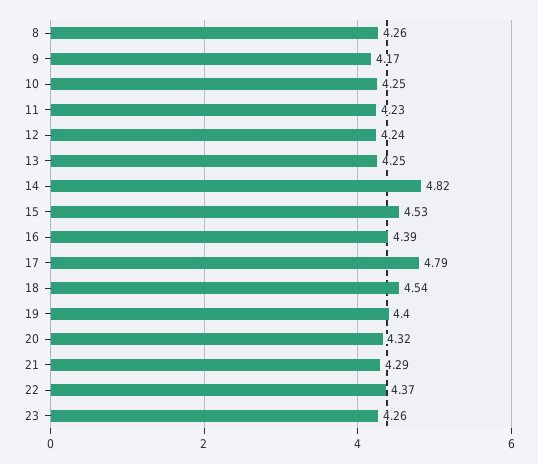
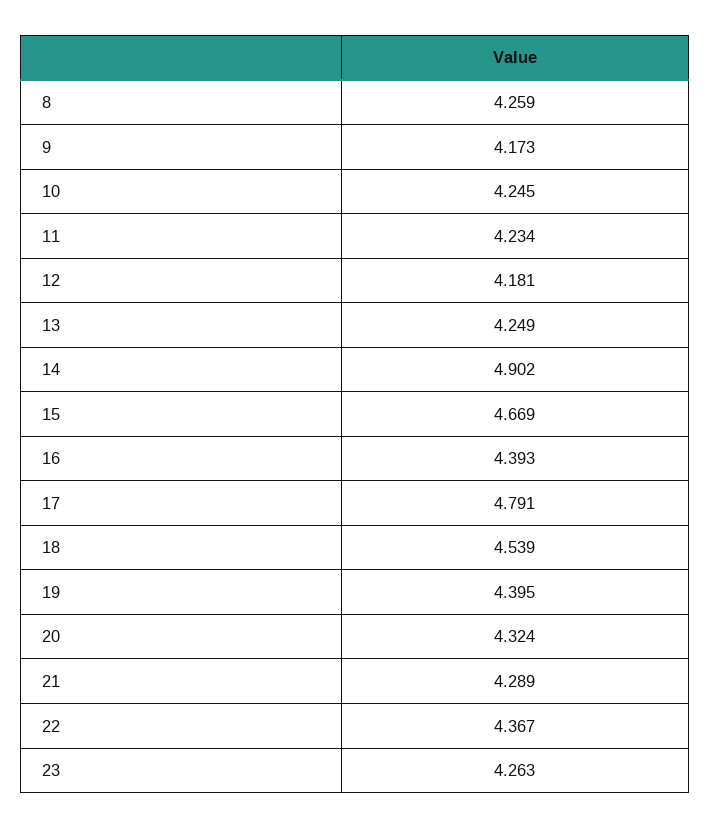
12: 4.24 -> 4.181
14: 4.82 -> 4.902
15: 4.53 -> 4.669

